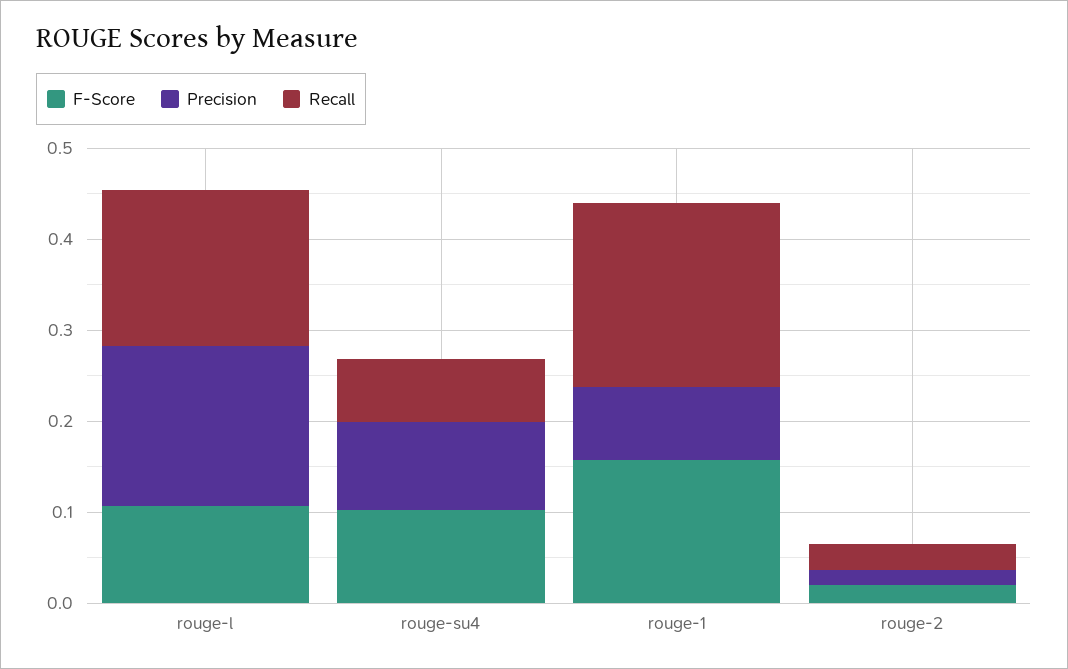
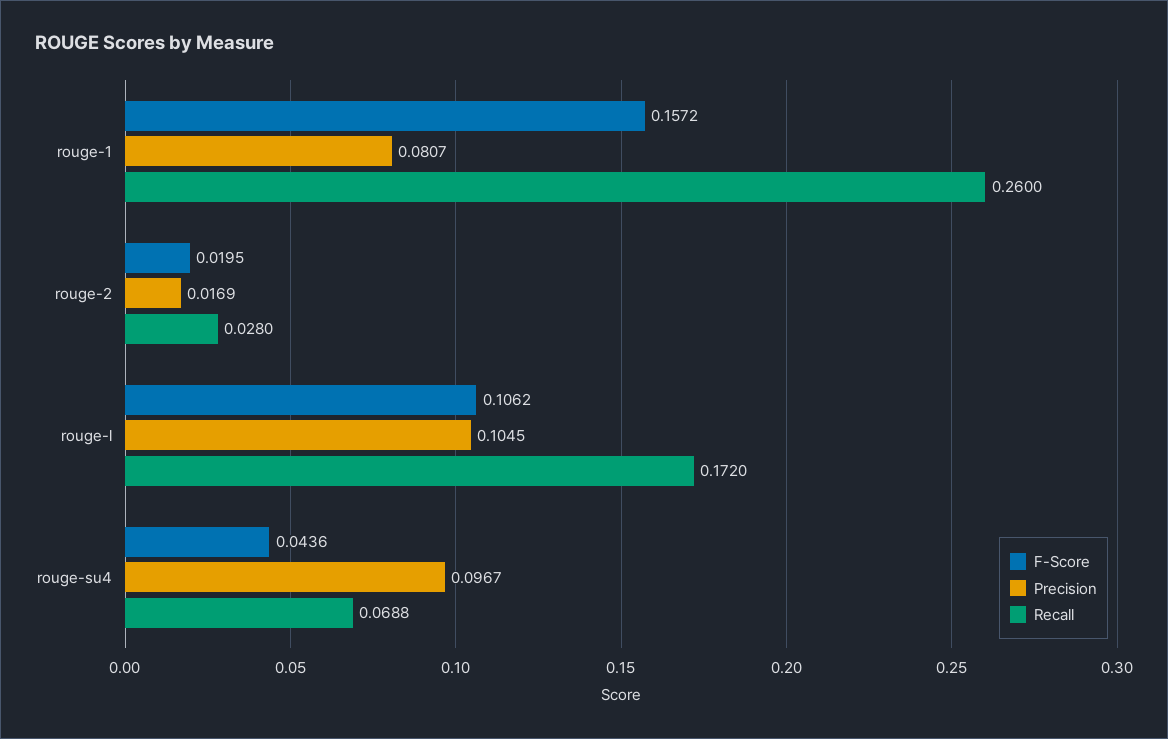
Precision, rouge-l: 0.18 -> 0.1045
F-Score, rouge-su4: 0.1 -> 0.0436
Recall, rouge-1: 0.2 -> 0.26

